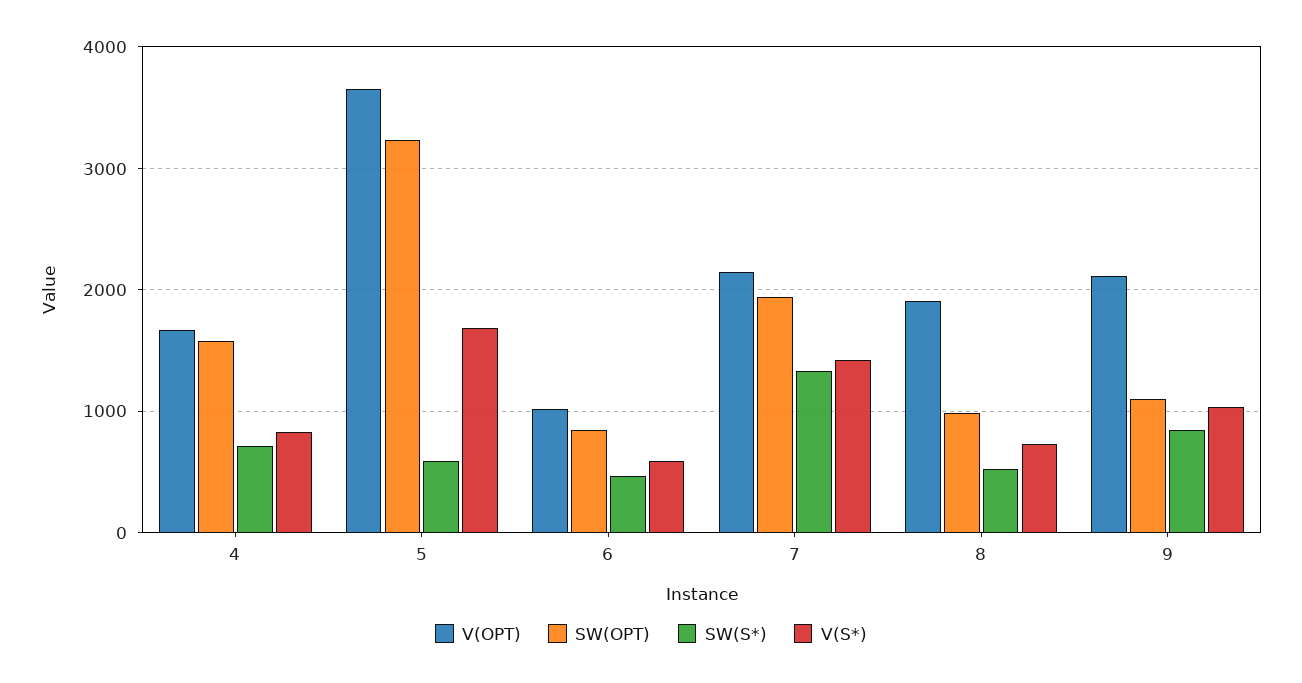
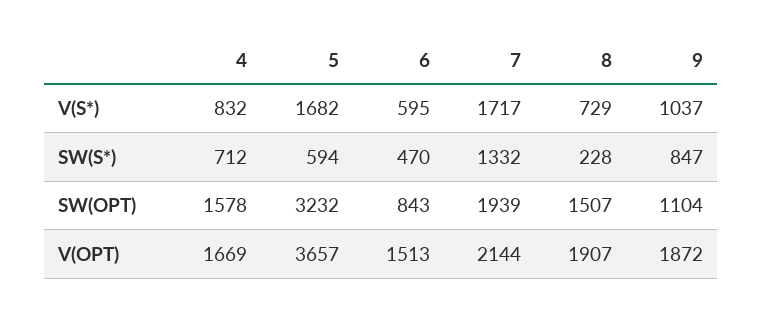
V(OPT), 6: 1000 -> 1513
V(S*), 7: 1400 -> 1717
SW(OPT), 8: 1000 -> 1507
SW(S*), 8: 500 -> 228
V(OPT), 9: 2100 -> 1872

